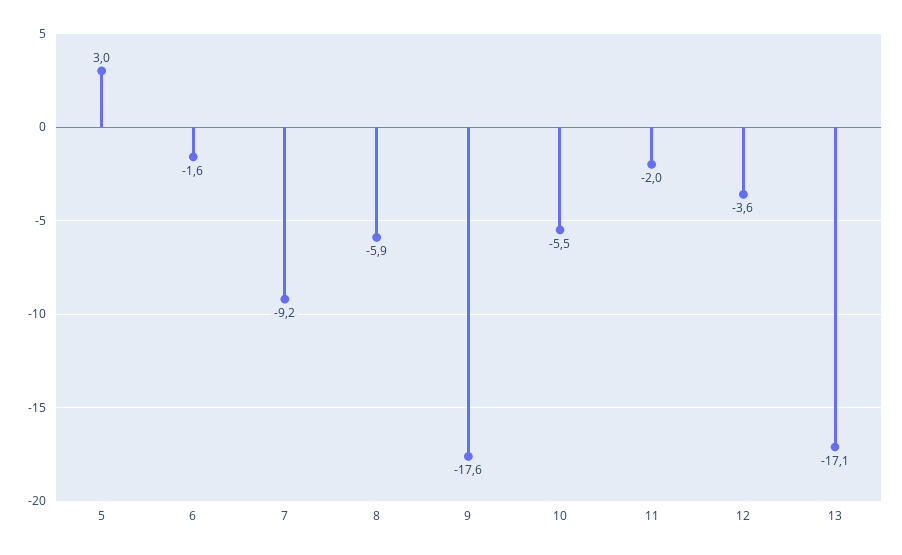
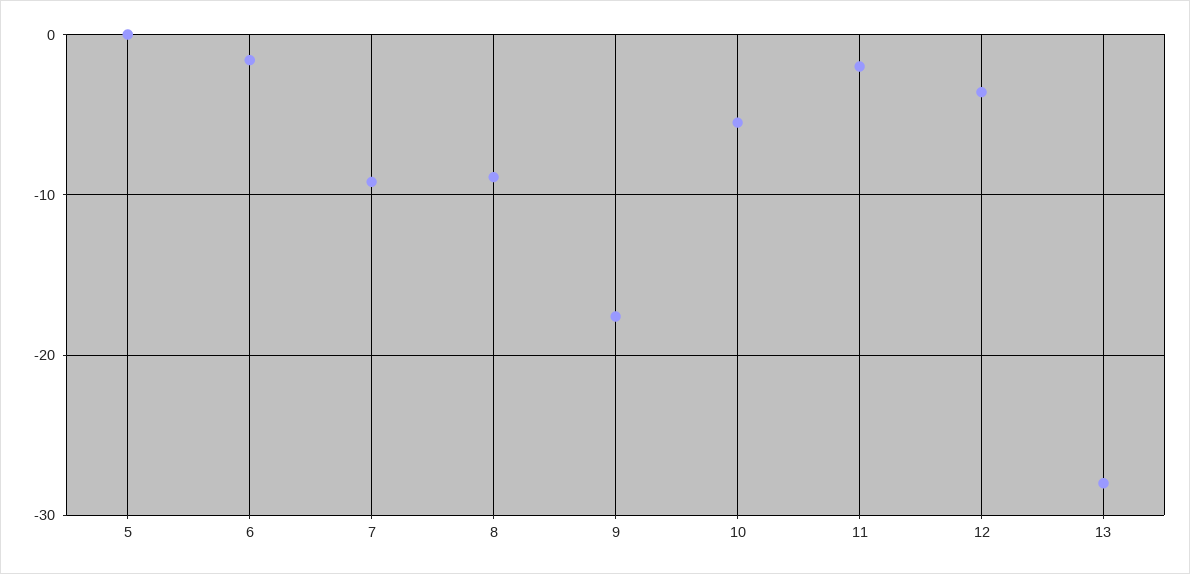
5: 3 -> 0
8: -5.9 -> -9
13: -17.1 -> -28

